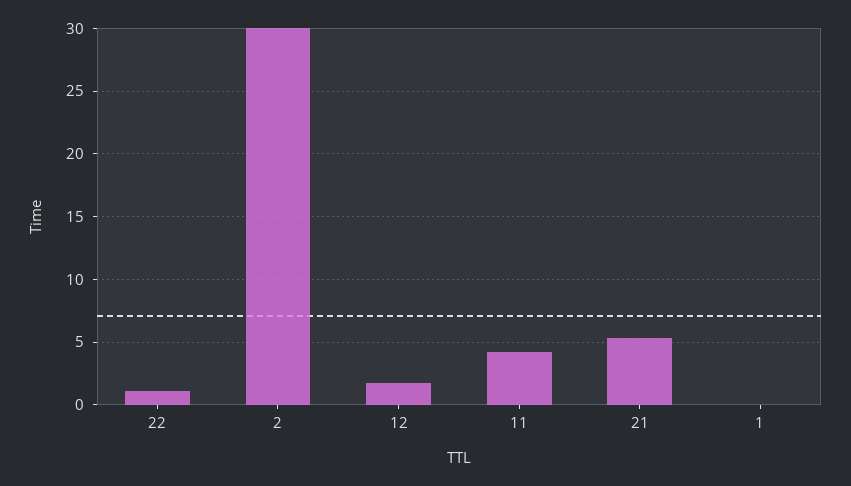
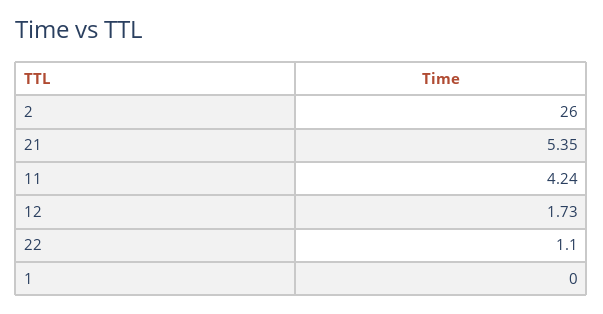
2: 30 -> 26

